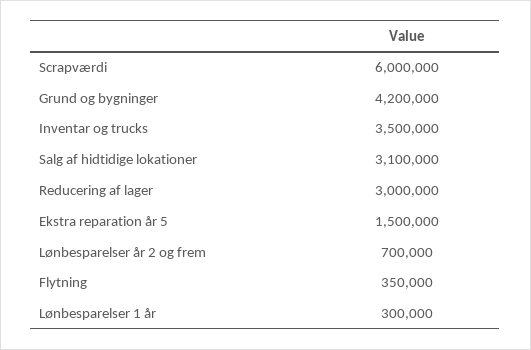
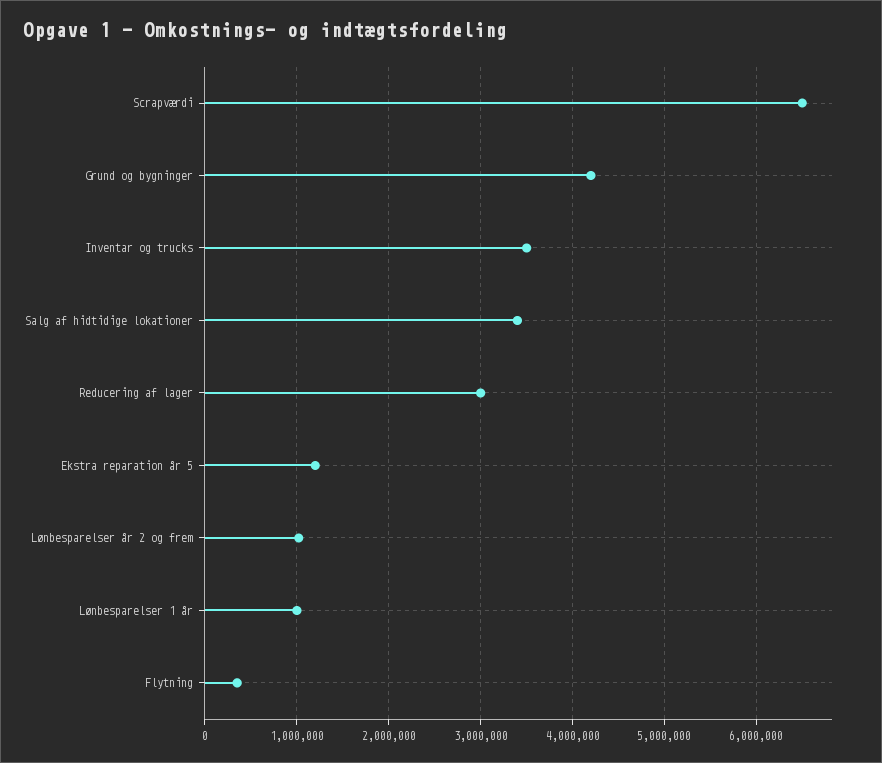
Scrapværdi: 6000000 -> 6500000
Salg af hidtidige lokationer: 3100000 -> 3400000
Ekstra reparation år 5: 1500000 -> 1200000
Lønbesparelser år 2 og frem: 700000 -> 1000000
Lønbesparelser 1 år: 300000 -> 1000000

